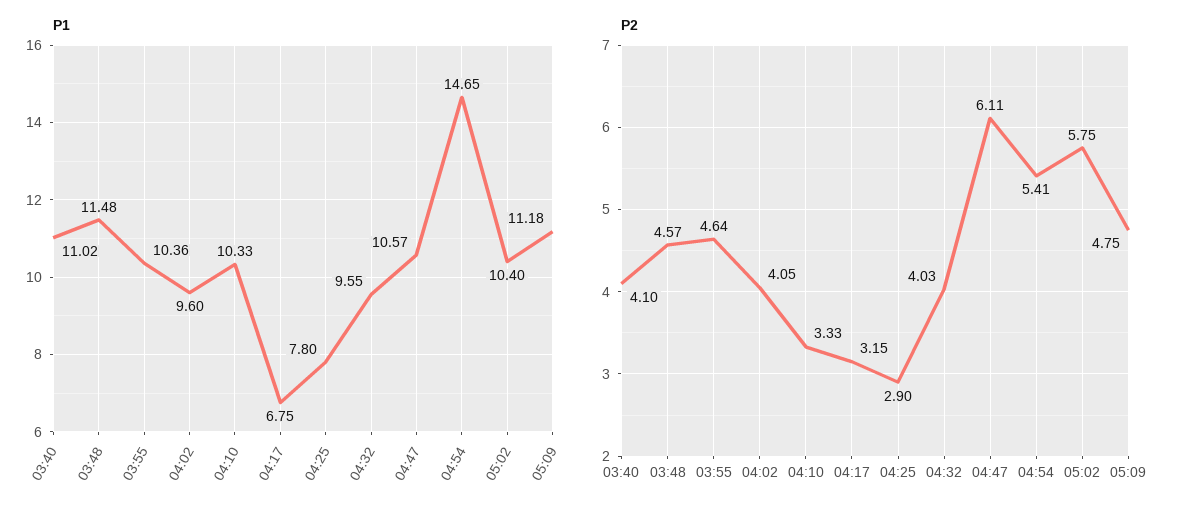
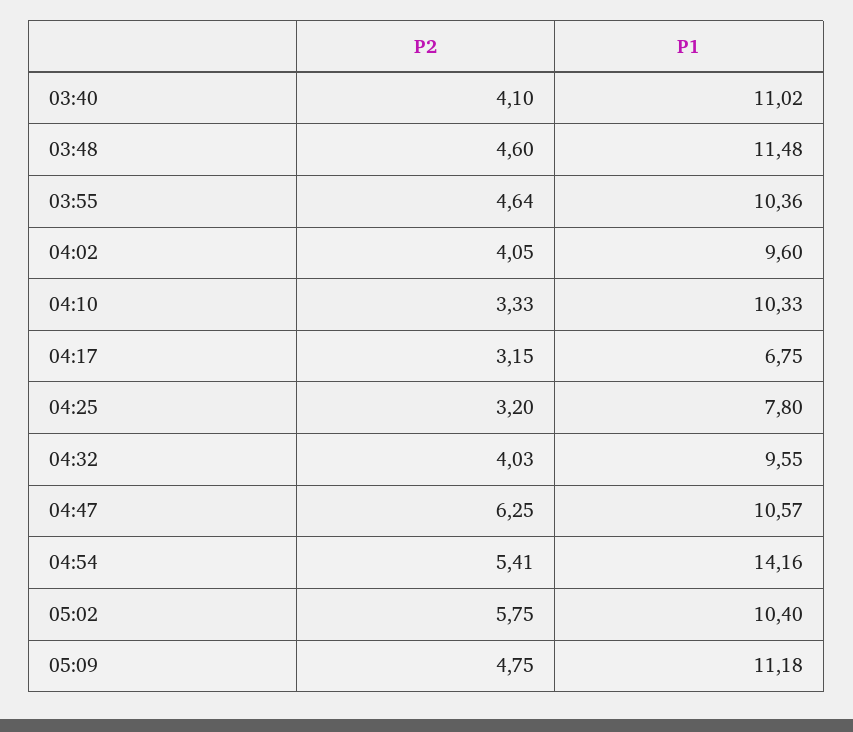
P1, 04:54: 14.65 -> 14.16
P2, 03:48: 4.57 -> 4.6
P2, 04:25: 2.9 -> 3.2
P2, 04:47: 6.11 -> 6.25

